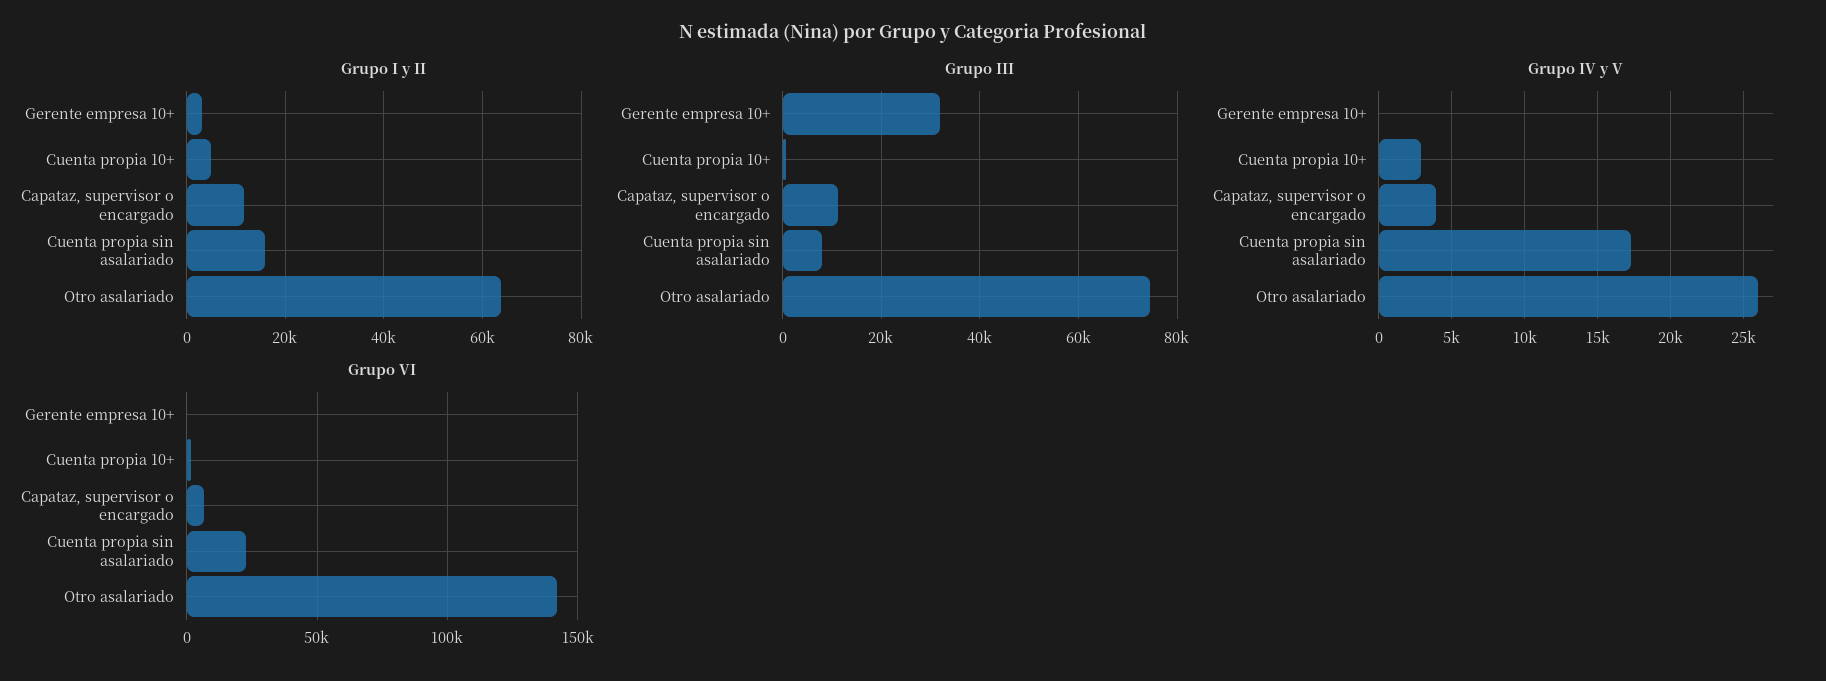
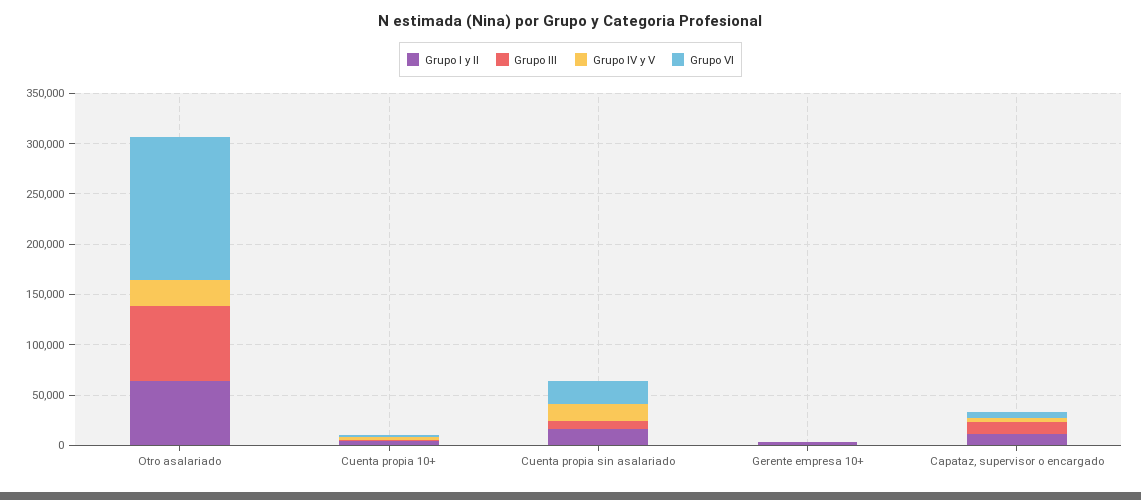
Grupo III, Gerente empresa 10+: 32000 -> 0

